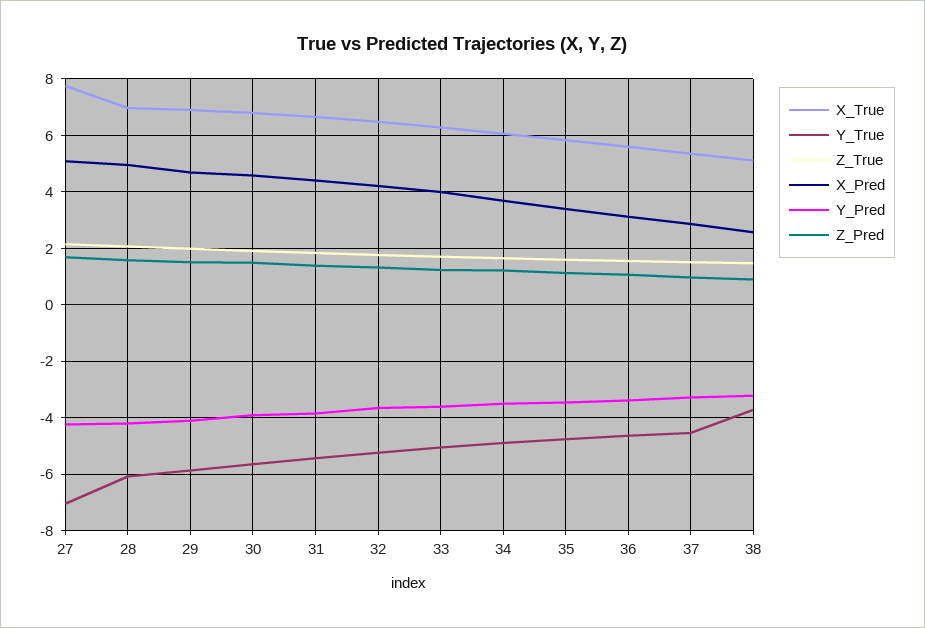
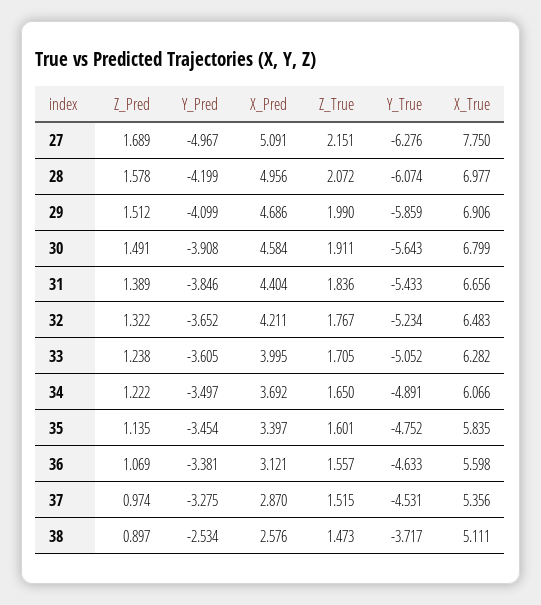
Y_True, 27: -7 -> -6.276
Y_Pred, 27: -4.25 -> -4.967
Y_Pred, 38: -3.25 -> -2.534

